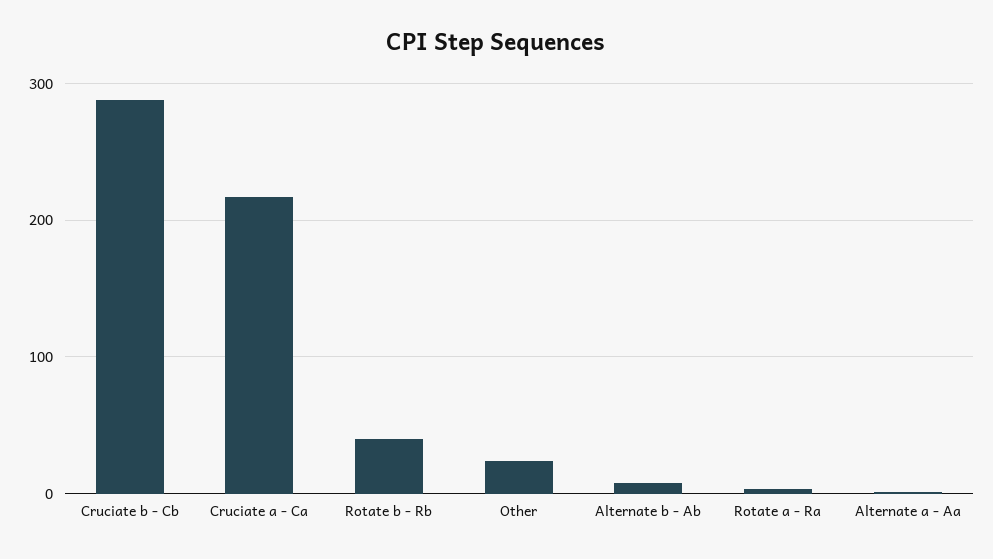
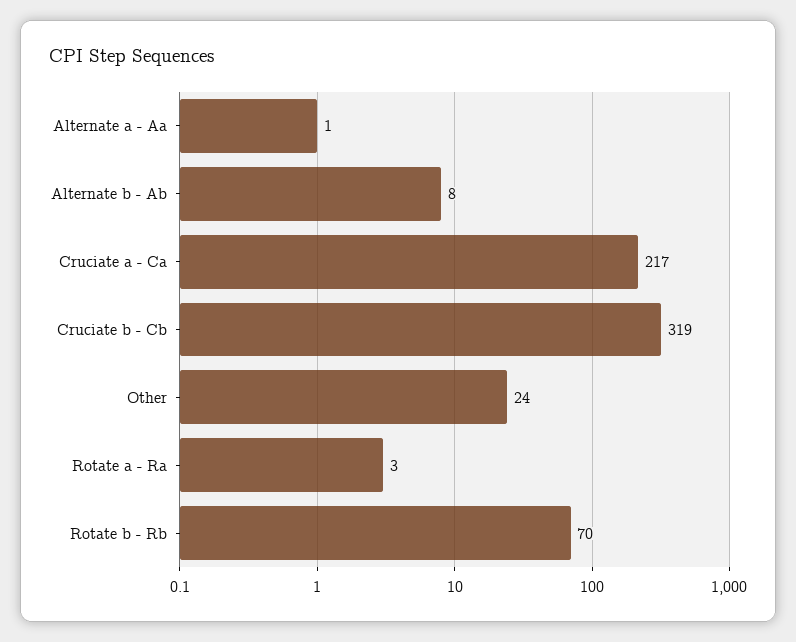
Cruciate b - Cb: 290 -> 319
Rotate b - Rb: 40 -> 70

